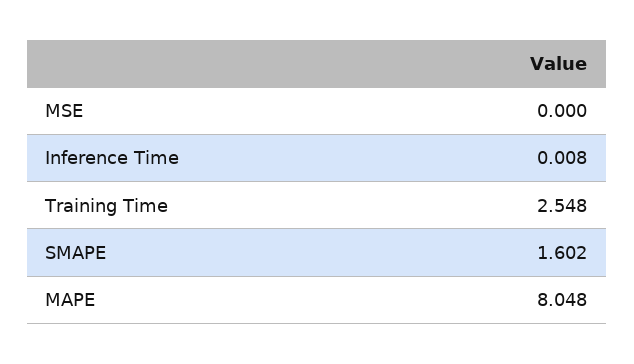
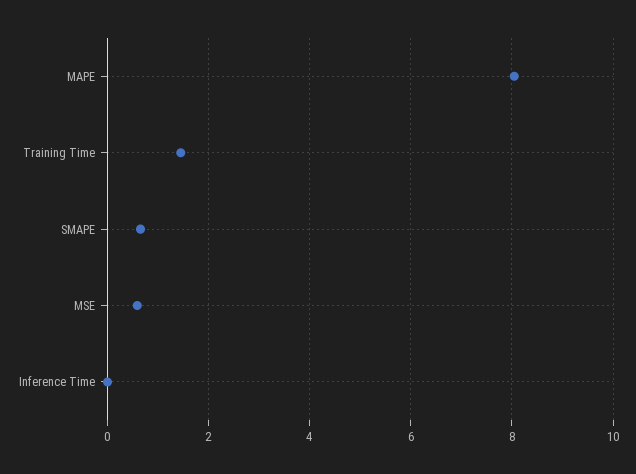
MSE: 0 -> 0.6
Training Time: 2.548 -> 1.4
SMAPE: 1.602 -> 0.6

